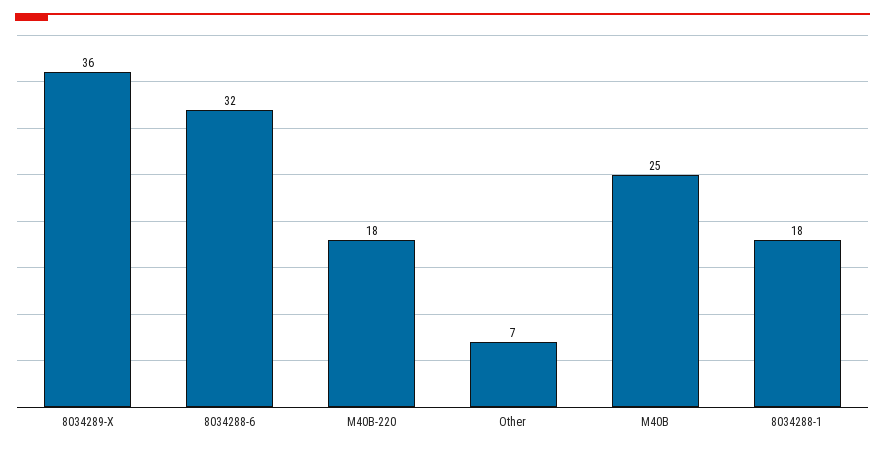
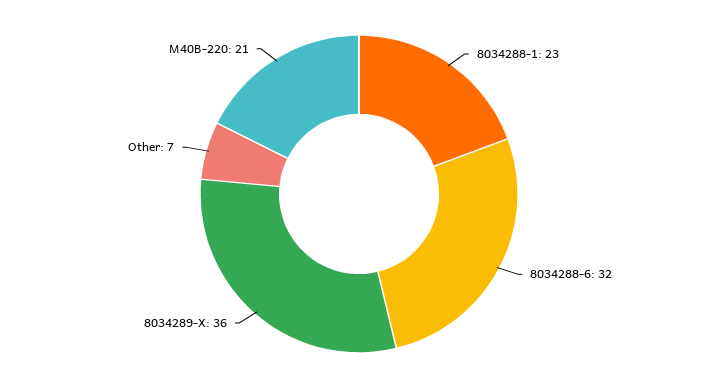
M40B-220: 18 -> 21
M40B: 25 -> none
8034288-1: 18 -> 23

